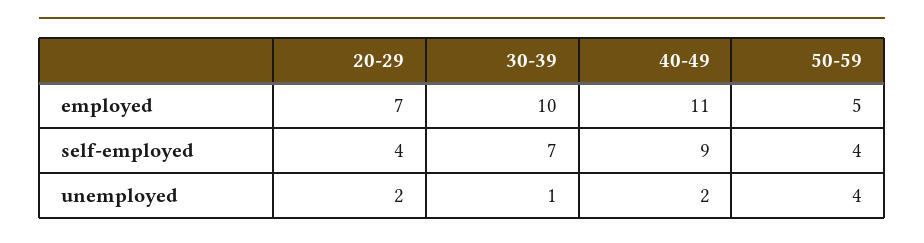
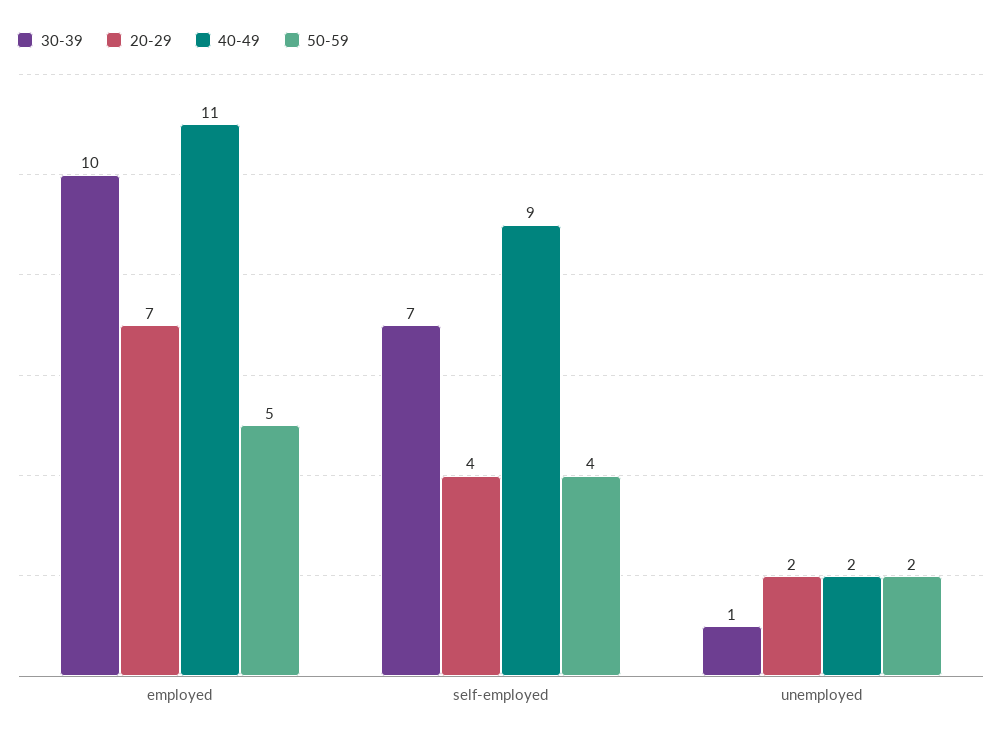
50-59, unemployed: 4 -> 2

